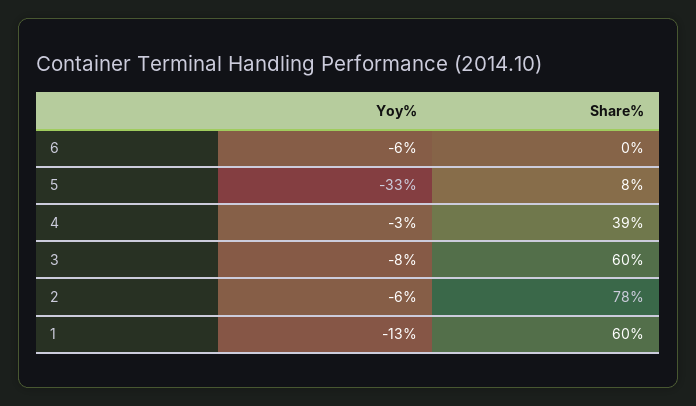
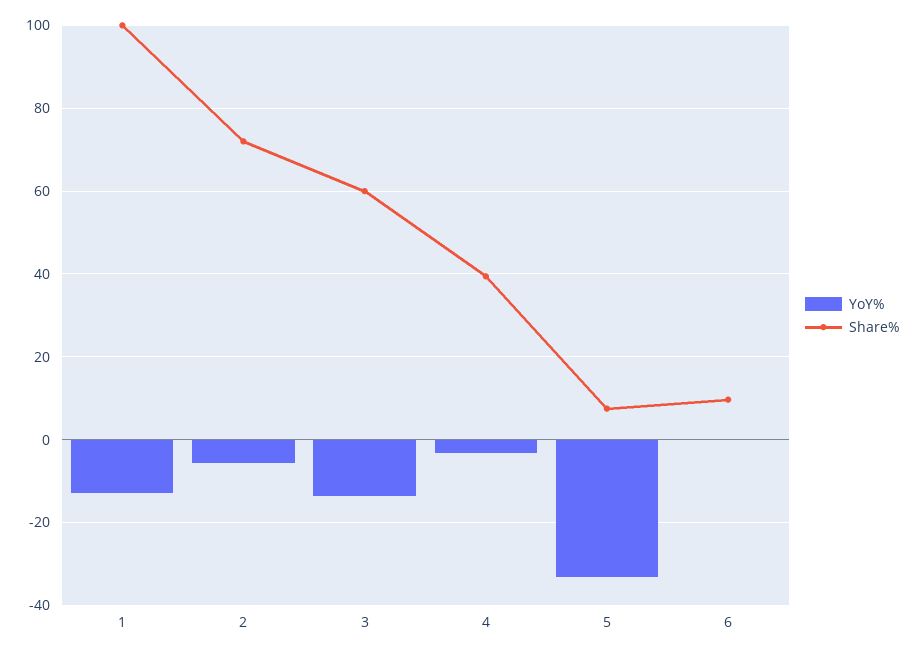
Yoy%, 6: -6 -> 0
Share%, 6: 0 -> 10
Yoy%, 3: -8 -> -14
Share%, 2: 78 -> 72
Share%, 1: 60 -> 100

